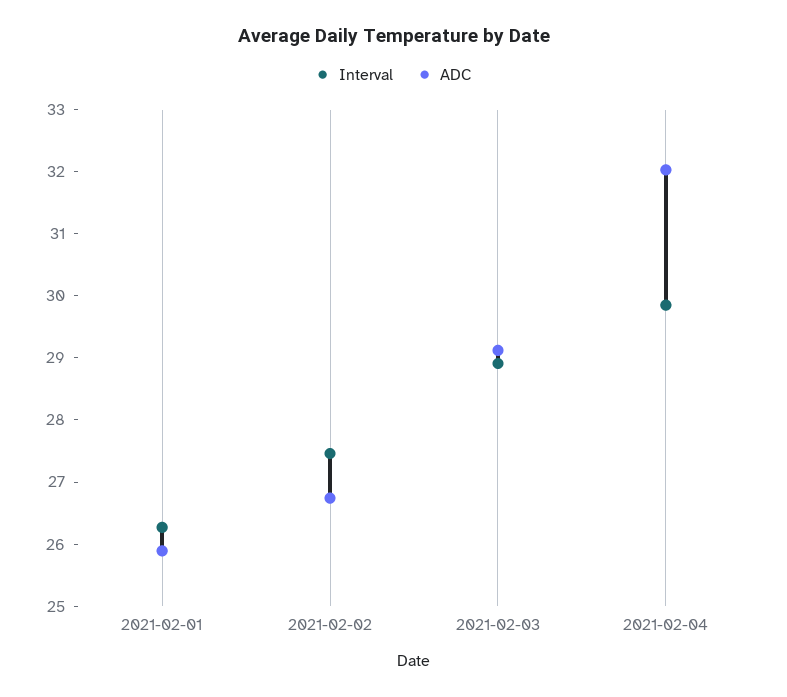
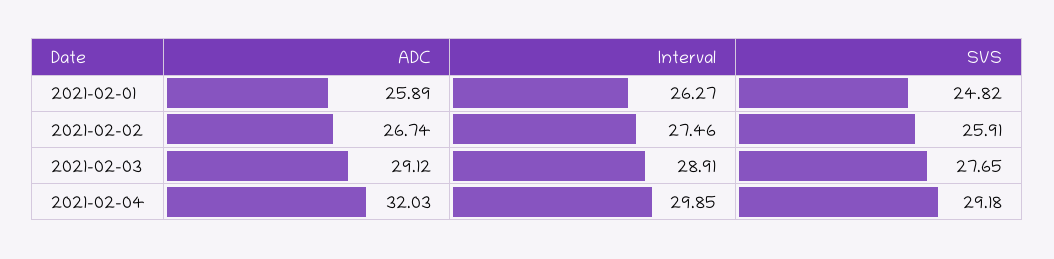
SVS, 2021-02-01: none -> 24.82
SVS, 2021-02-02: none -> 25.91
SVS, 2021-02-03: none -> 27.65
SVS, 2021-02-04: none -> 29.18

